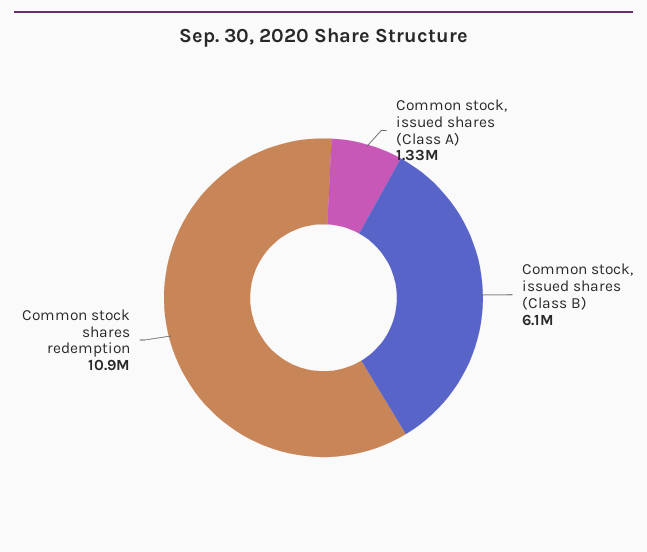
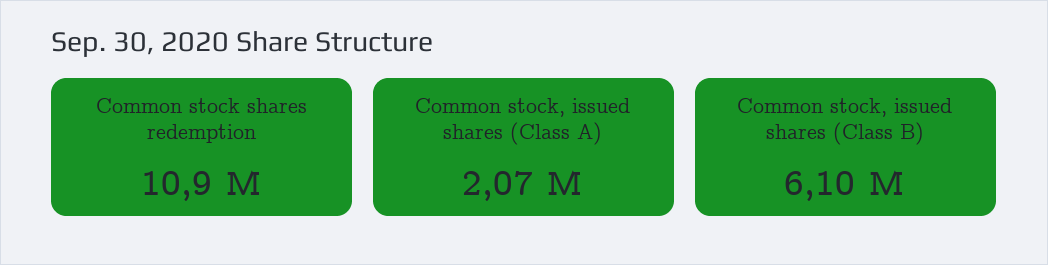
Common stock, issued shares (Class A): 1330000 -> 2070000

